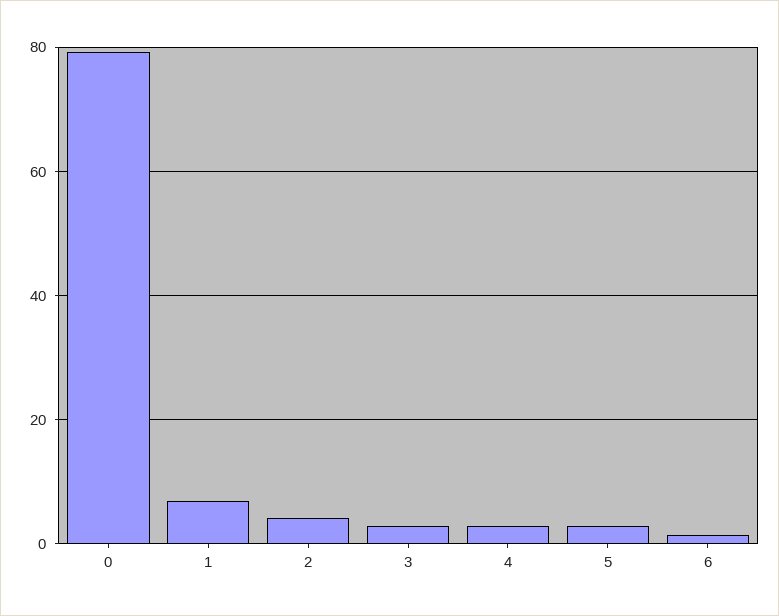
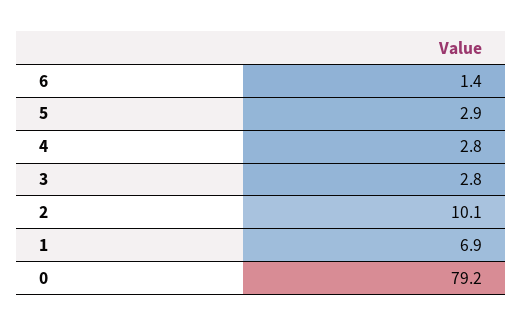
2: 4 -> 10.1

